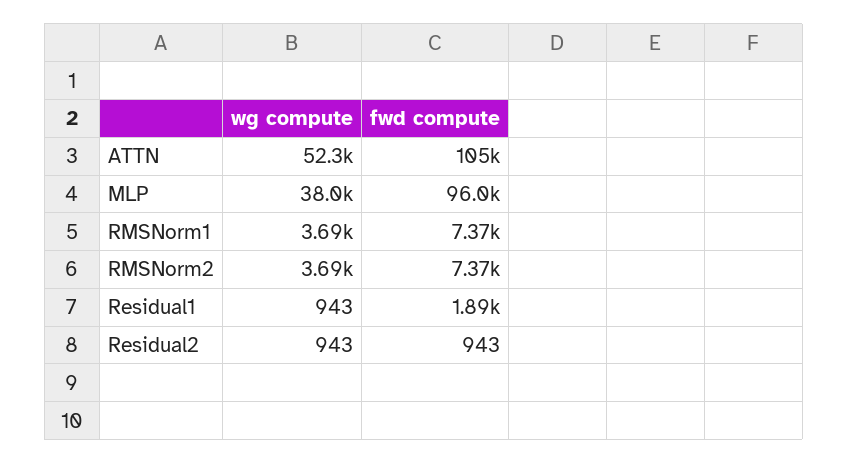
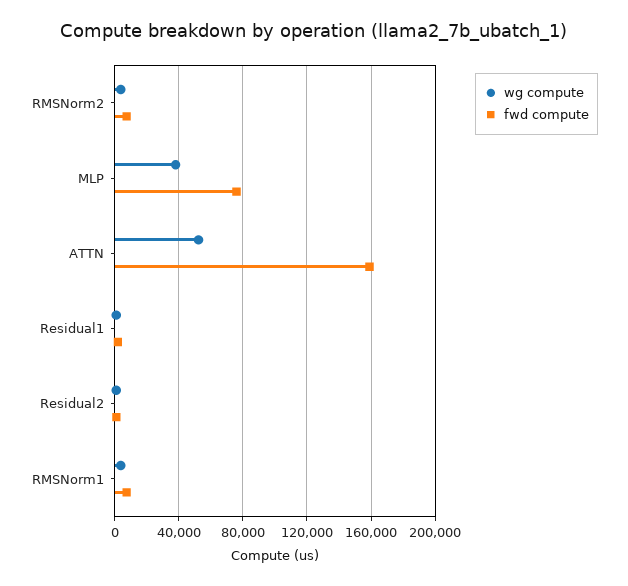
fwd compute, ATTN: 105000 -> 160000
fwd compute, MLP: 96000 -> 75000

